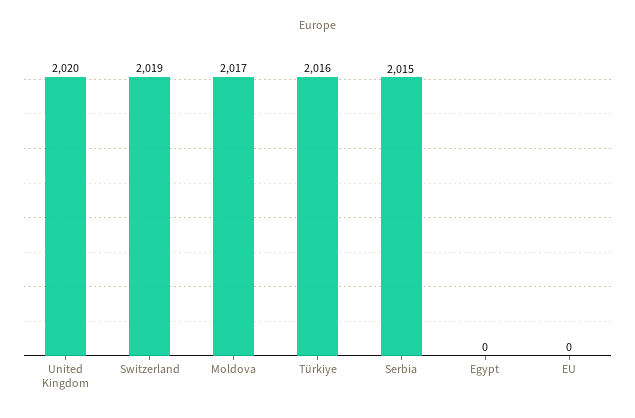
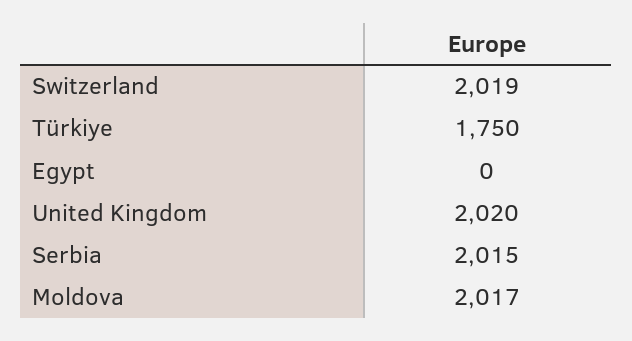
Türkiye: 2016 -> 1750
EU: 0 -> none

